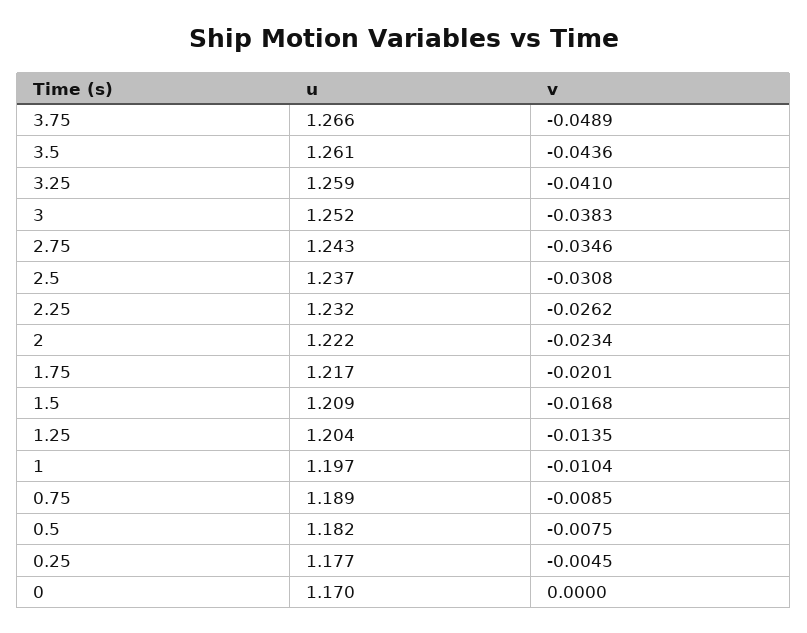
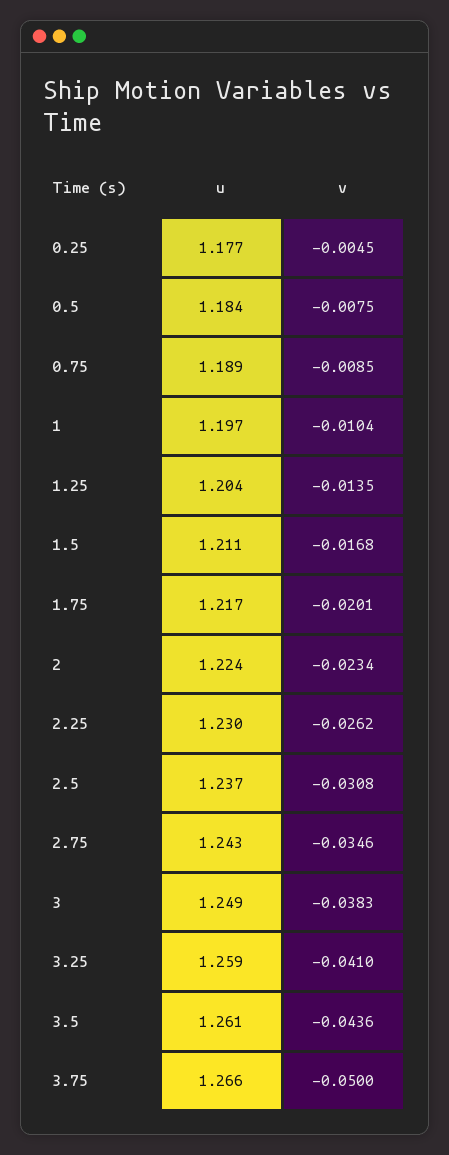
v, 3.75: -0.0489 -> -0.05
u, 3: 1.252 -> 1.249
u, 2.25: 1.232 -> 1.23
u, 2: 1.222 -> 1.224
u, 1.5: 1.209 -> 1.211
u, 0.5: 1.182 -> 1.184
u, 0: 1.17 -> none
v, 0: 0 -> none

